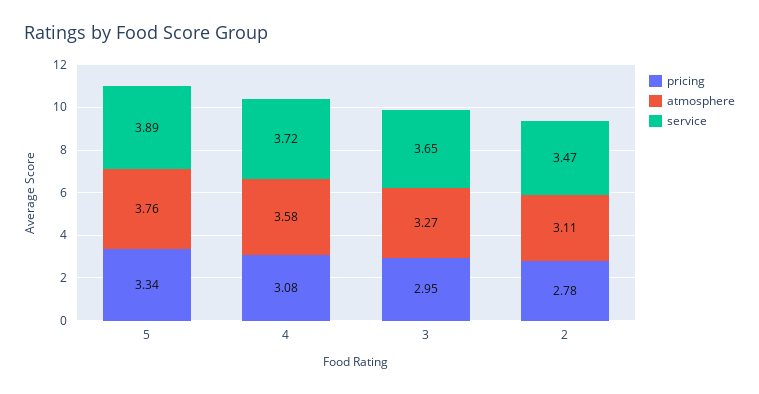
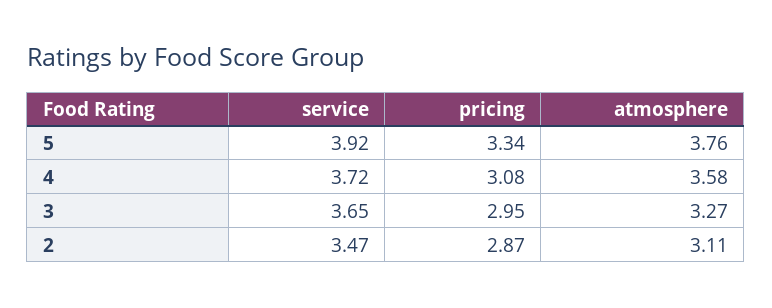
service, 5: 3.89 -> 3.92
pricing, 2: 2.78 -> 2.87

